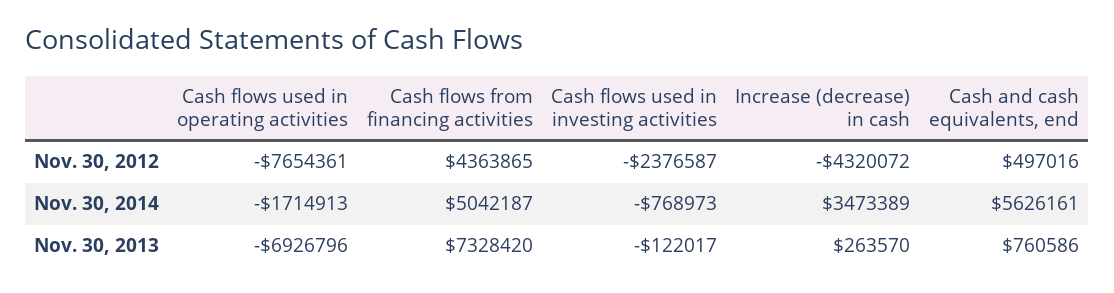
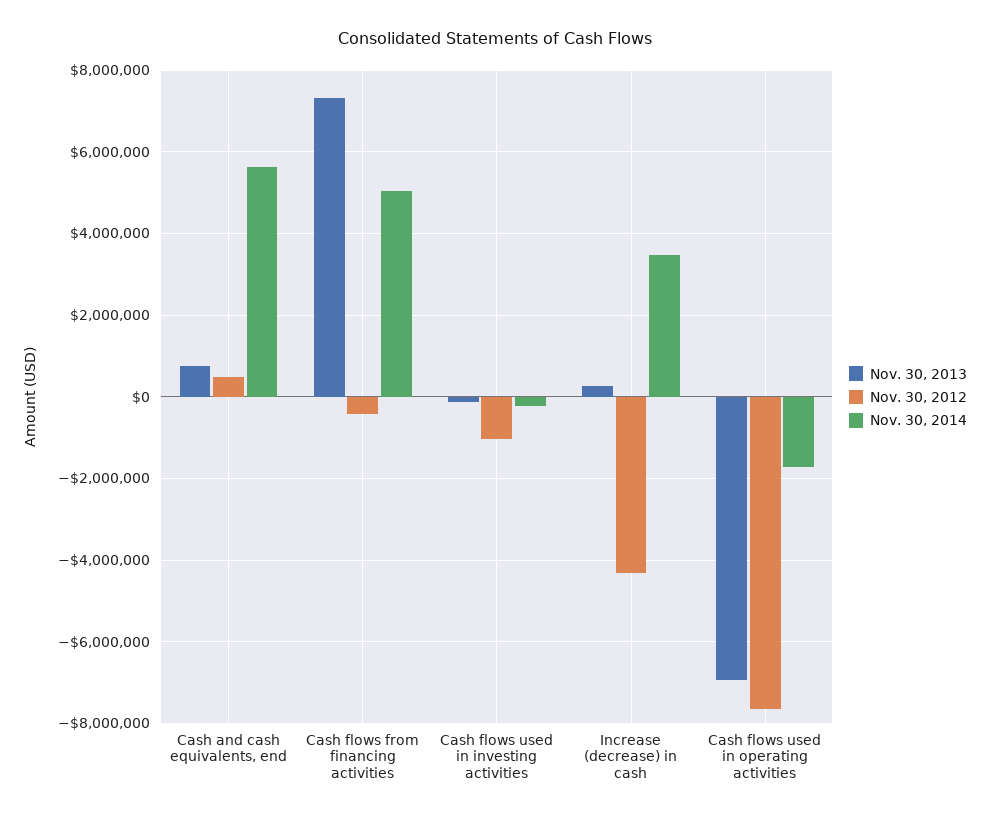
Nov. 30, 2012, Cash flows from financing activities: 4363865 -> -400000
Nov. 30, 2012, Cash flows used in investing activities: -2376587 -> -1000000
Nov. 30, 2014, Cash flows used in investing activities: -768973 -> -200000

